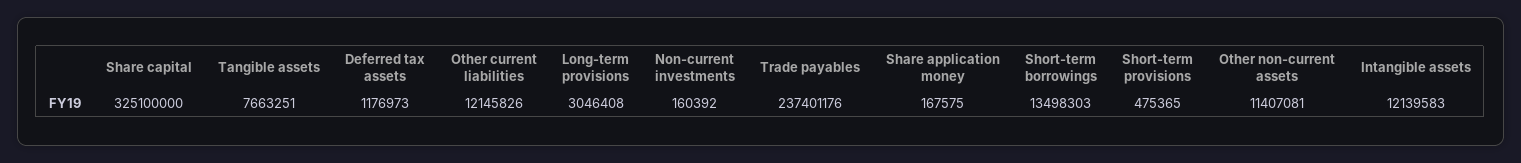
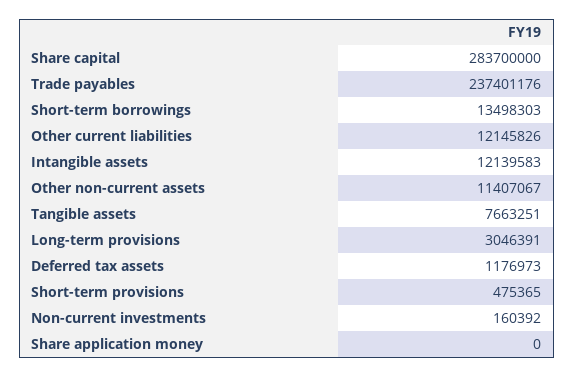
Share capital: 325100000 -> 283700000
Long-term provisions: 3046408 -> 3046391
Share application money: 167575 -> 0
Other non-current assets: 11407081 -> 11407067

